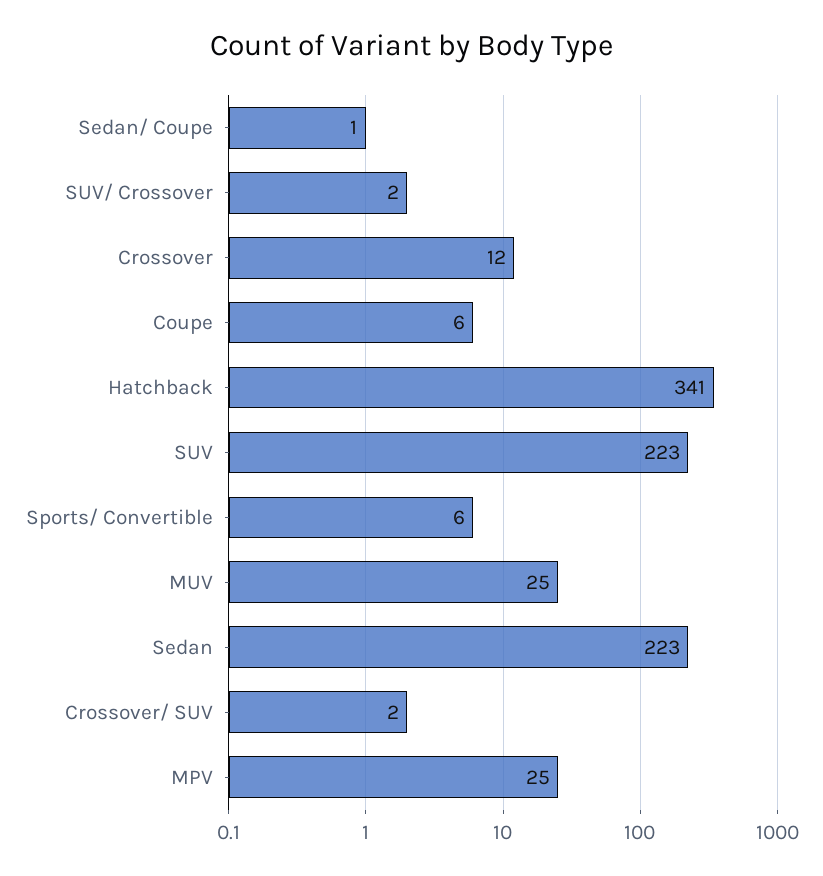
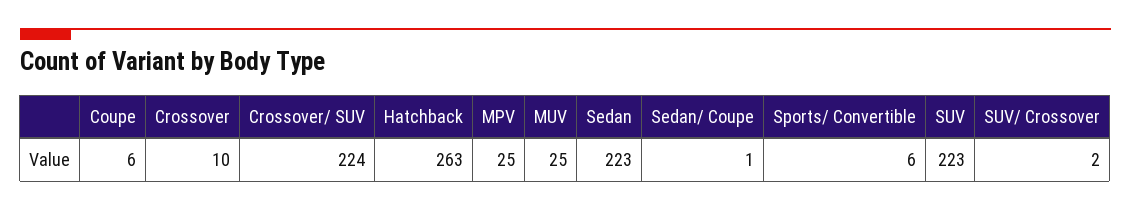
Crossover: 12 -> 10
Hatchback: 341 -> 263
Crossover/ SUV: 2 -> 224

